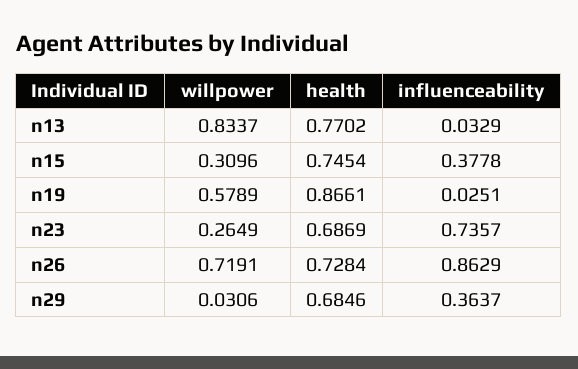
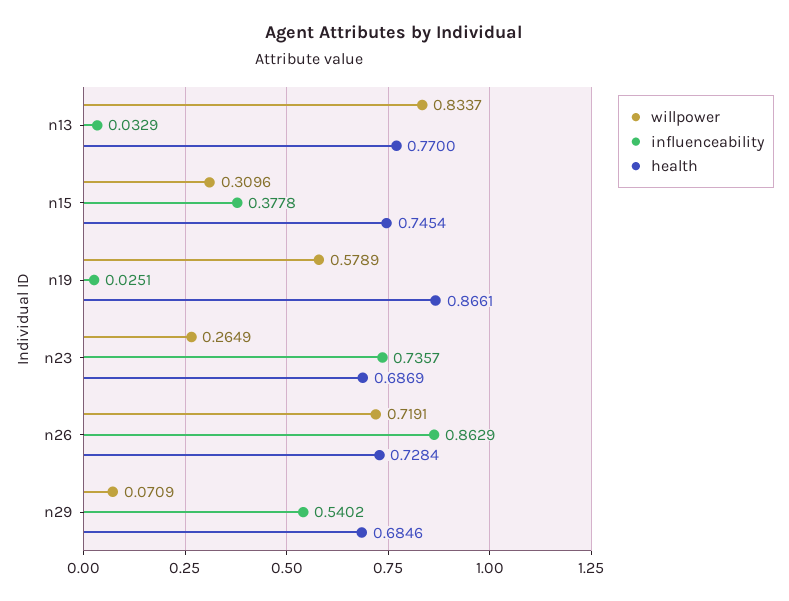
health, n13: 0.7702 -> 0.77
willpower, n29: 0.0306 -> 0.0709
influenceability, n29: 0.3637 -> 0.5402

